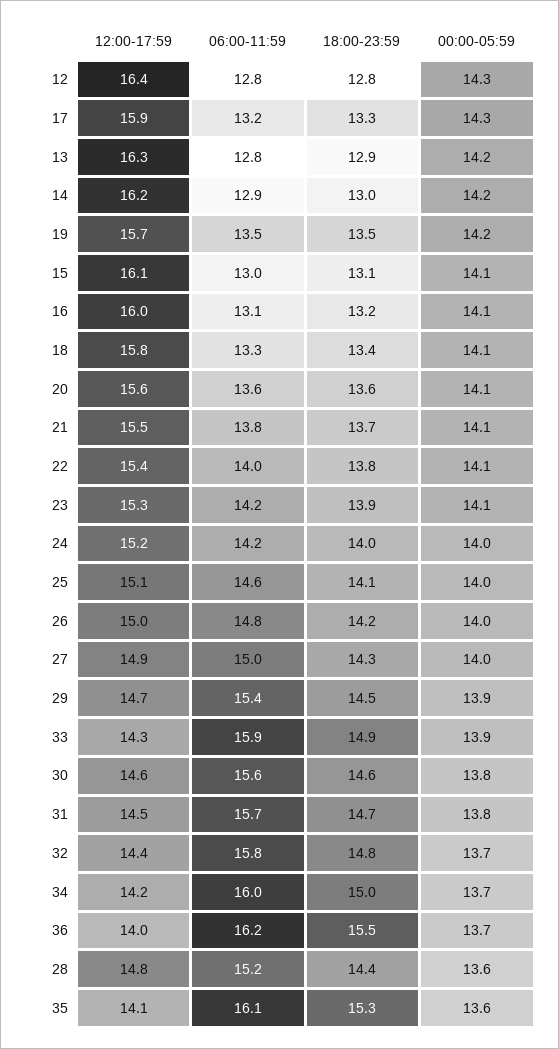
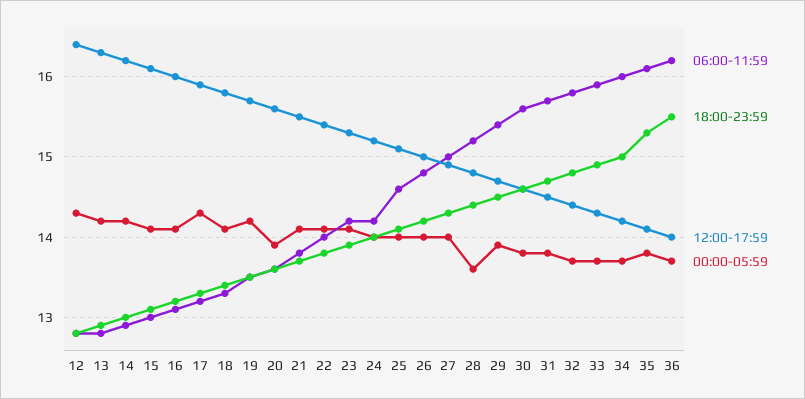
00:00-05:59, 20: 14.1 -> 13.9
00:00-05:59, 33: 13.9 -> 13.7
00:00-05:59, 35: 13.6 -> 13.8

